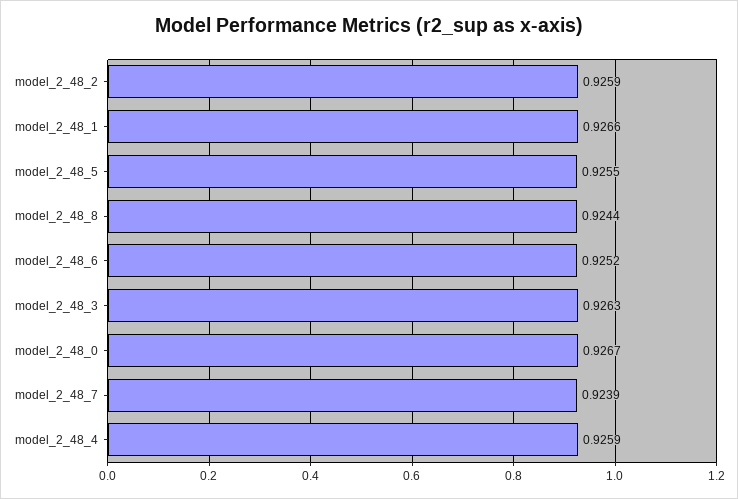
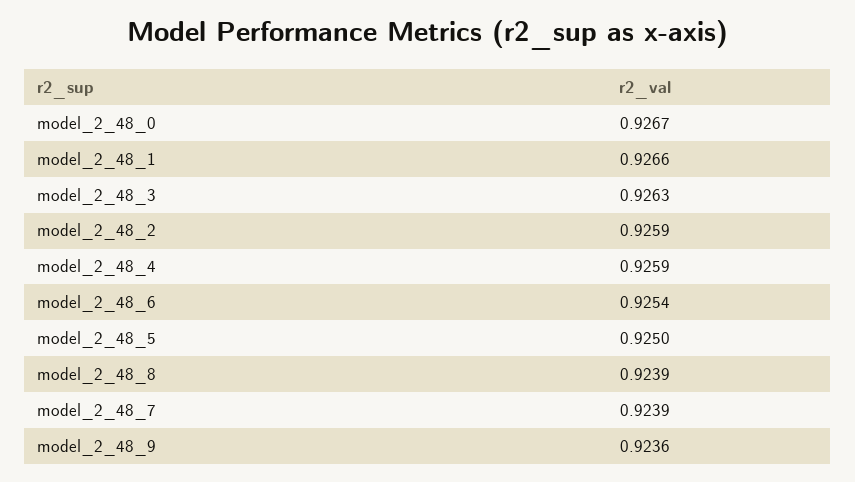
model_2_48_5: 0.9255 -> 0.925
model_2_48_8: 0.9244 -> 0.9239
model_2_48_6: 0.9252 -> 0.9254
model_2_48_9: none -> 0.9236

